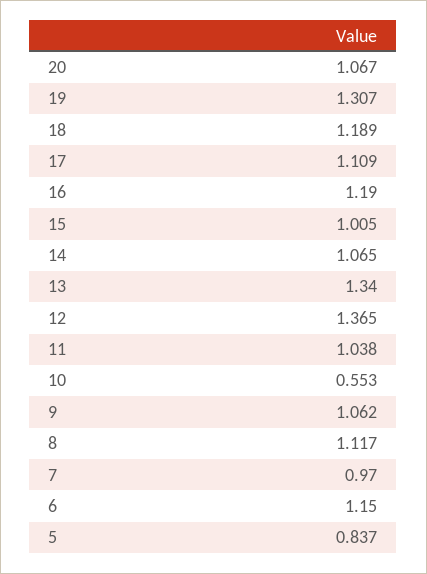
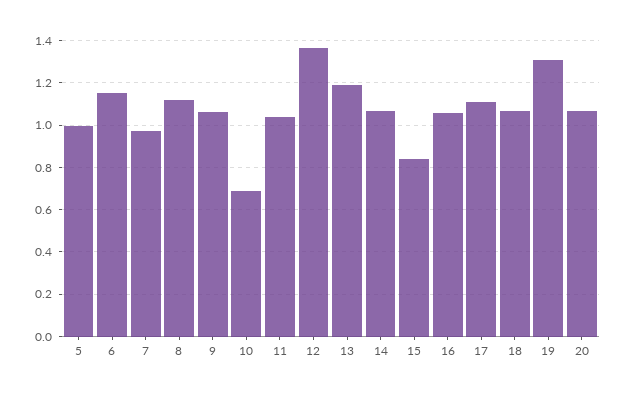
18: 1.189 -> 1.05
16: 1.19 -> 1.05
15: 1.005 -> 0.85
13: 1.34 -> 1.2
10: 0.553 -> 0.7
5: 0.837 -> 1

